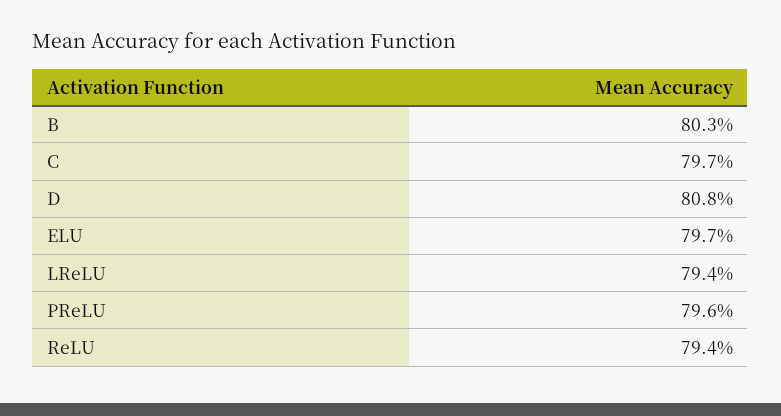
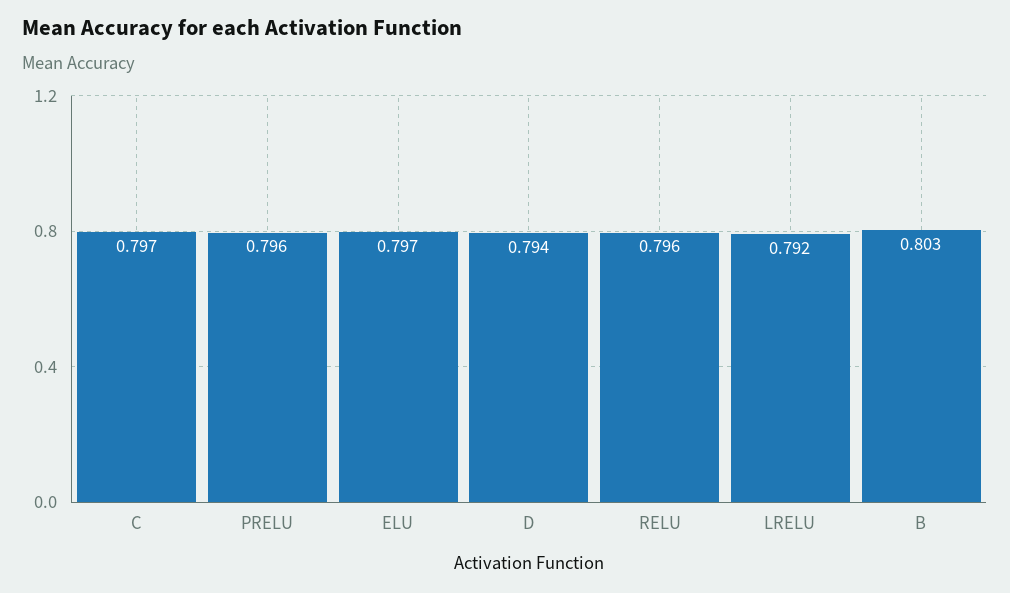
D: 0.808 -> 0.794
LReLU: 0.794 -> 0.792
ReLU: 0.794 -> 0.796

